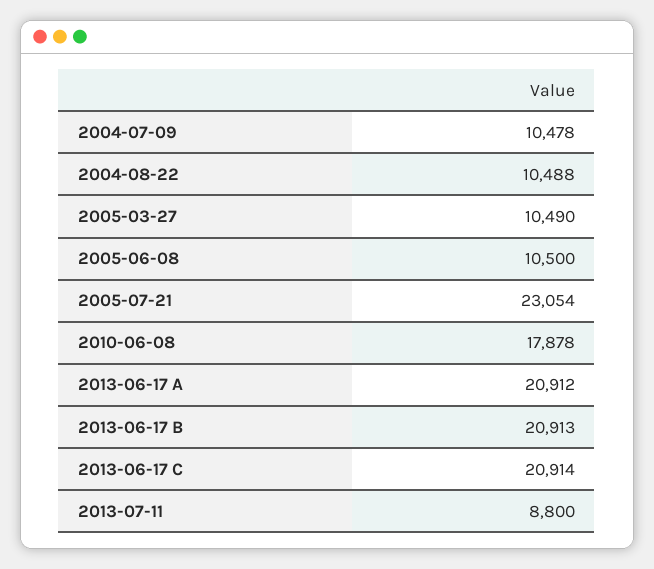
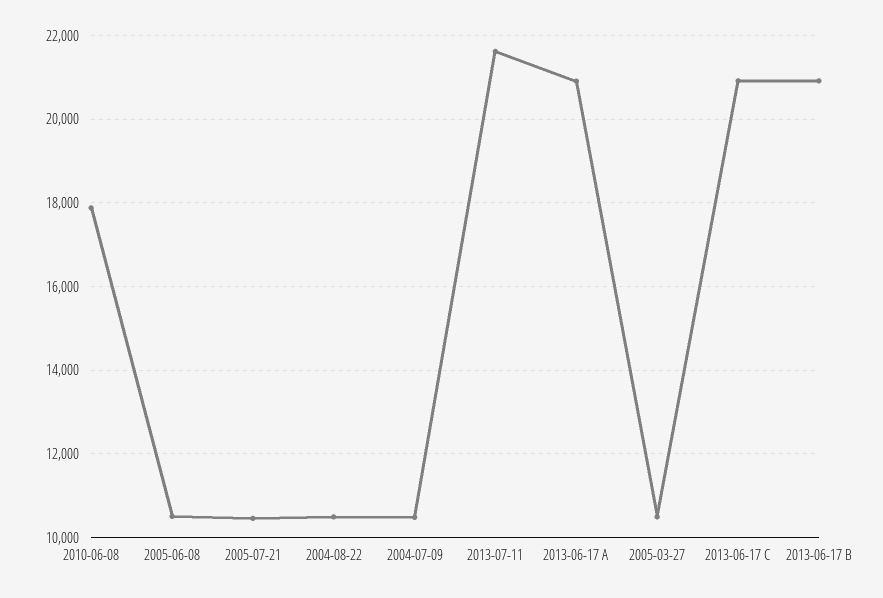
2005-07-21: 23054 -> 10400
2013-07-11: 8800 -> 21600

